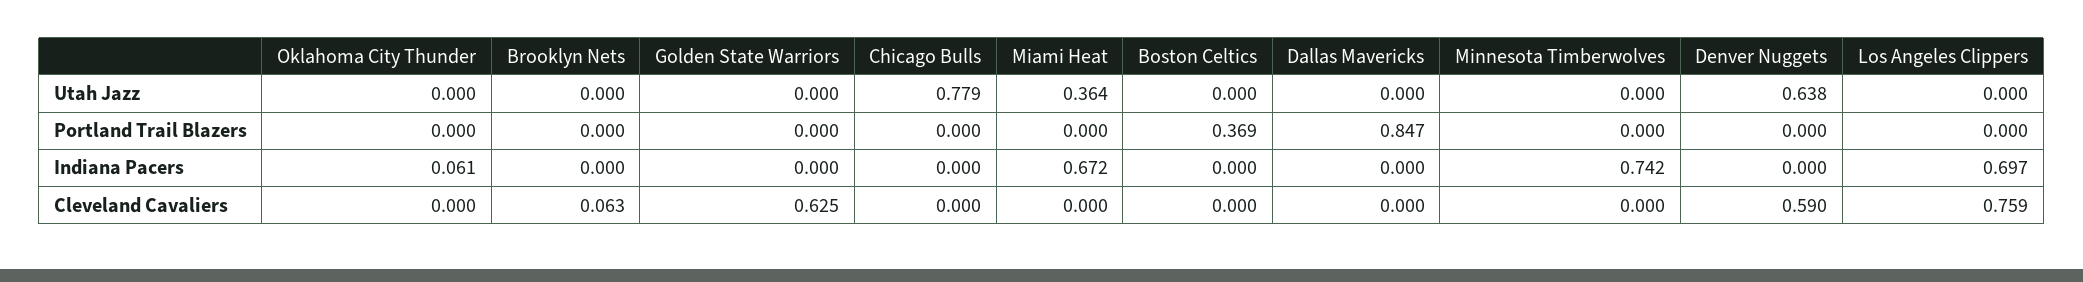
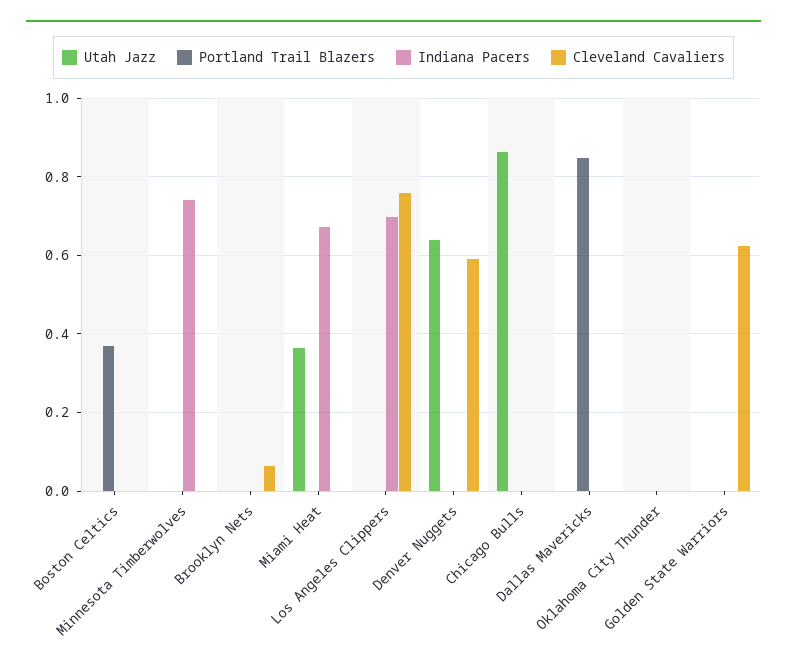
Utah Jazz, Chicago Bulls: 0.779 -> 0.86
Indiana Pacers, Oklahoma City Thunder: 0.061 -> 0

